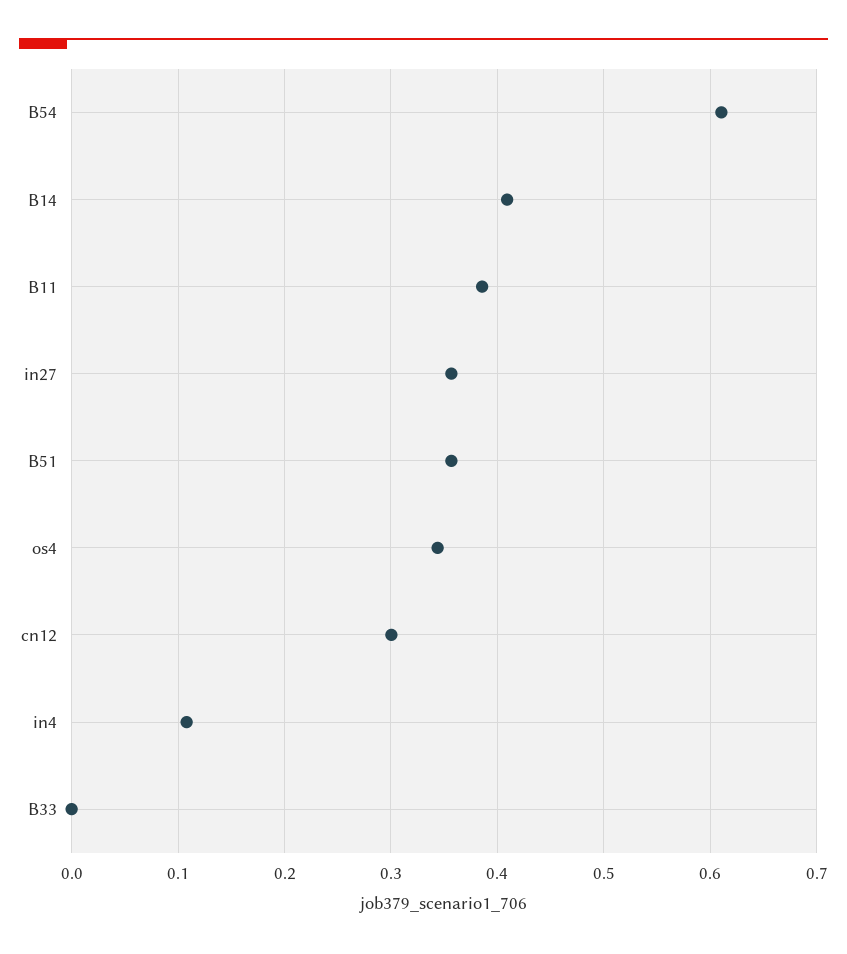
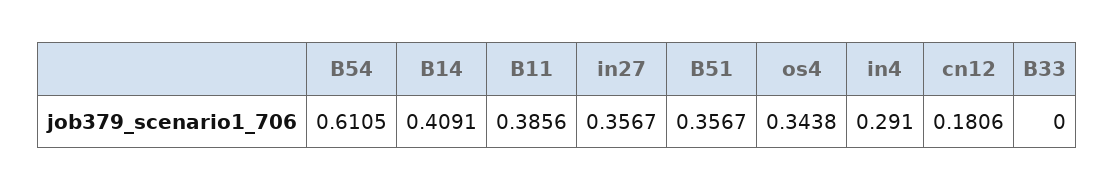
cn12: 0.3 -> 0.1806
in4: 0.11 -> 0.291

